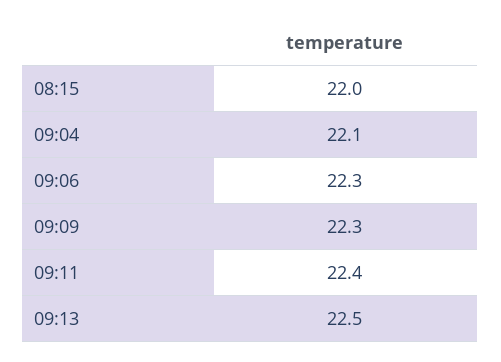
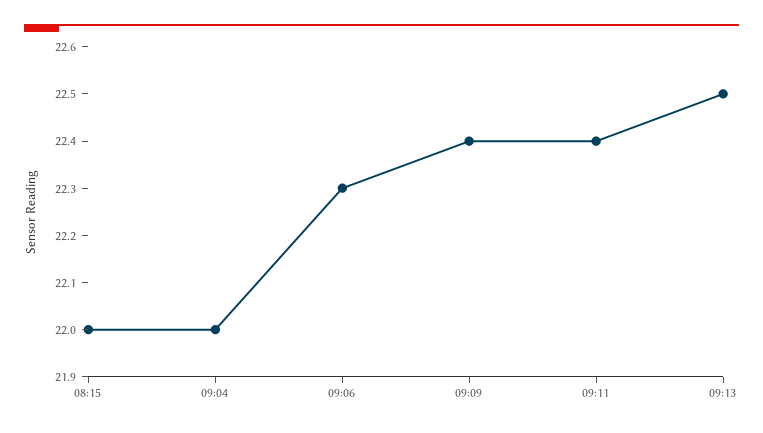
09:04: 22.1 -> 22
09:09: 22.3 -> 22.4

